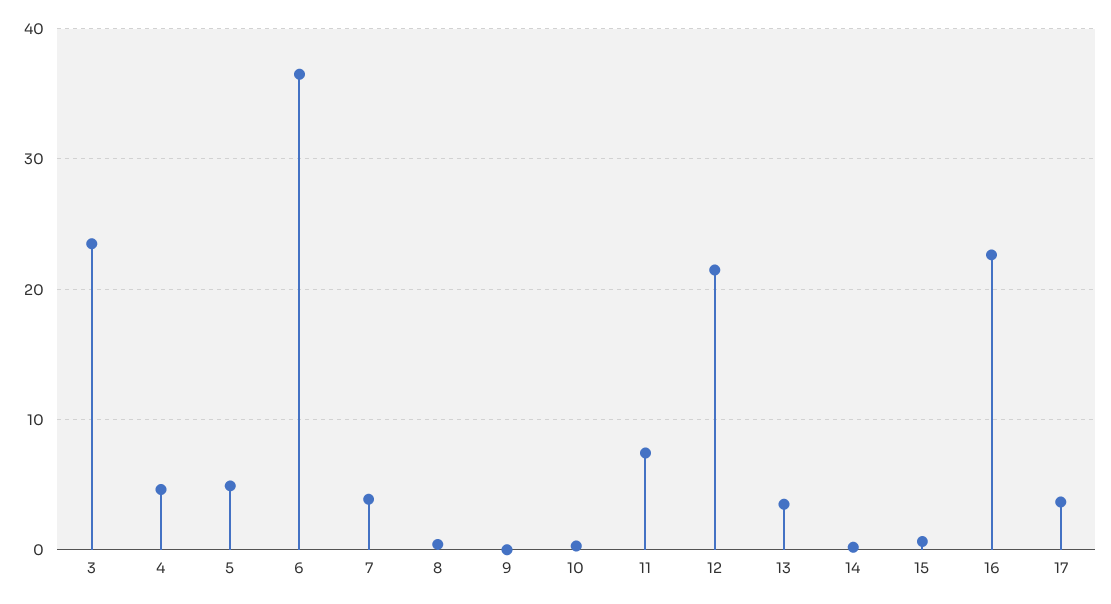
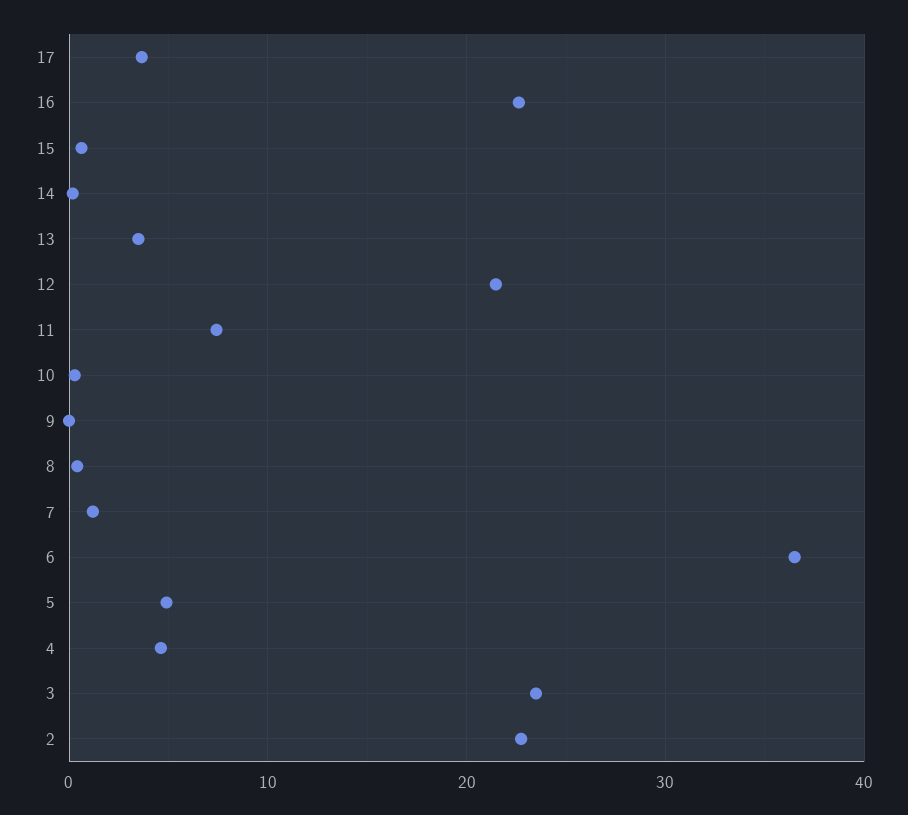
7: 4 -> 1
2: none -> 23

